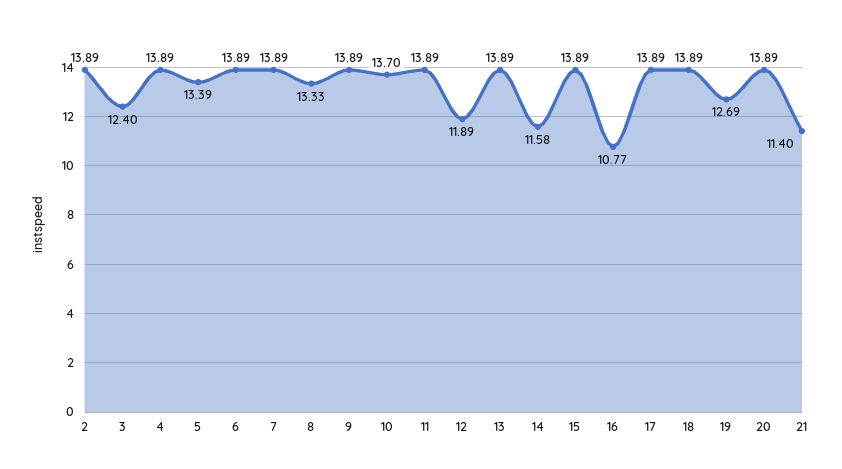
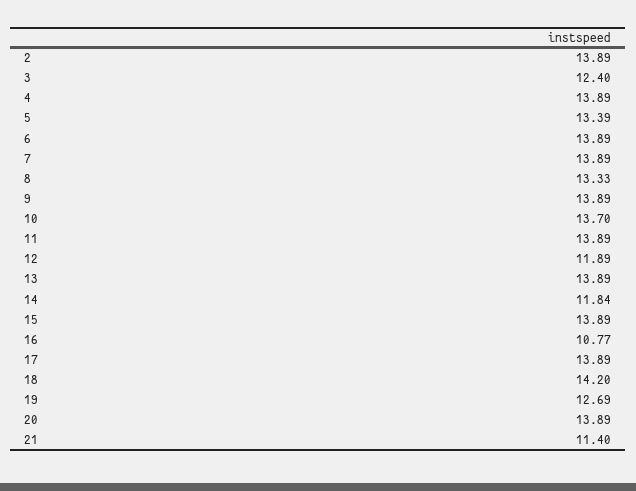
14: 11.58 -> 11.84
18: 13.89 -> 14.2

